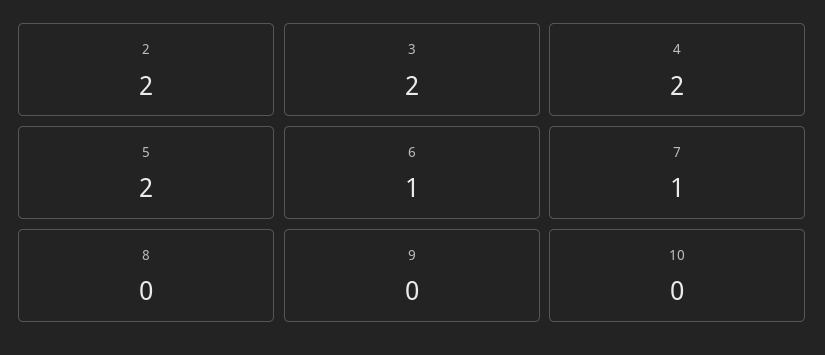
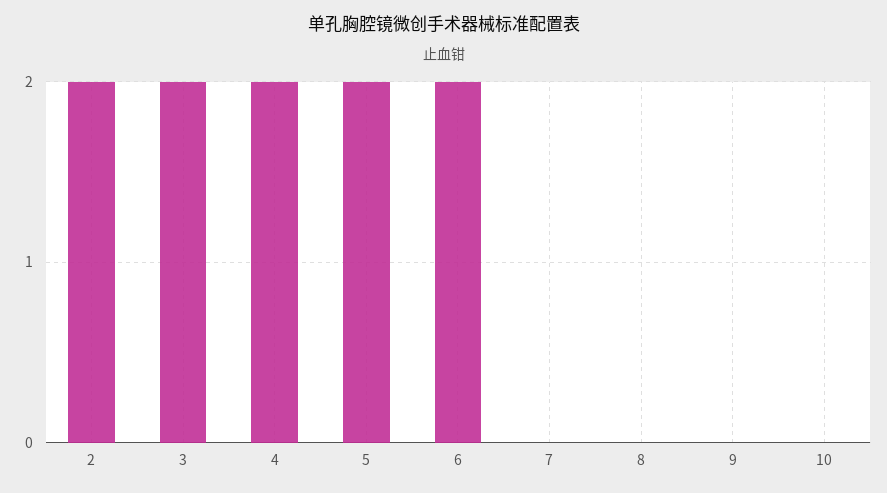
6: 1 -> 2
7: 1 -> 0

